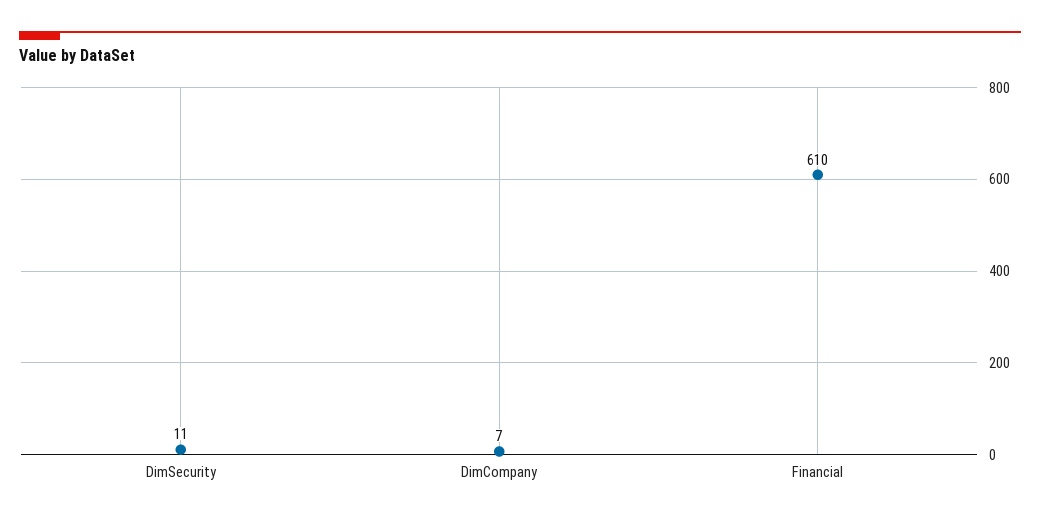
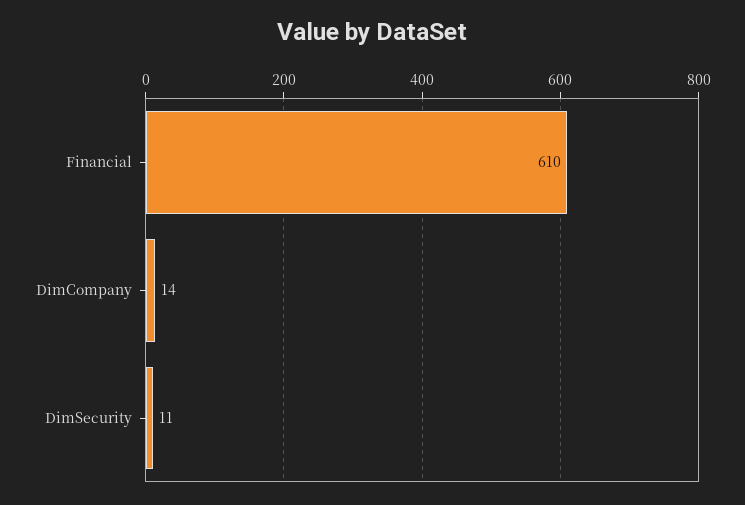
DimCompany: 7 -> 14

